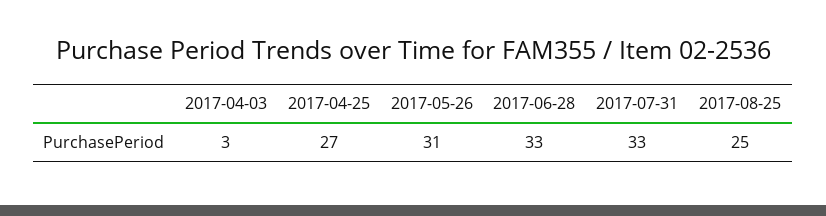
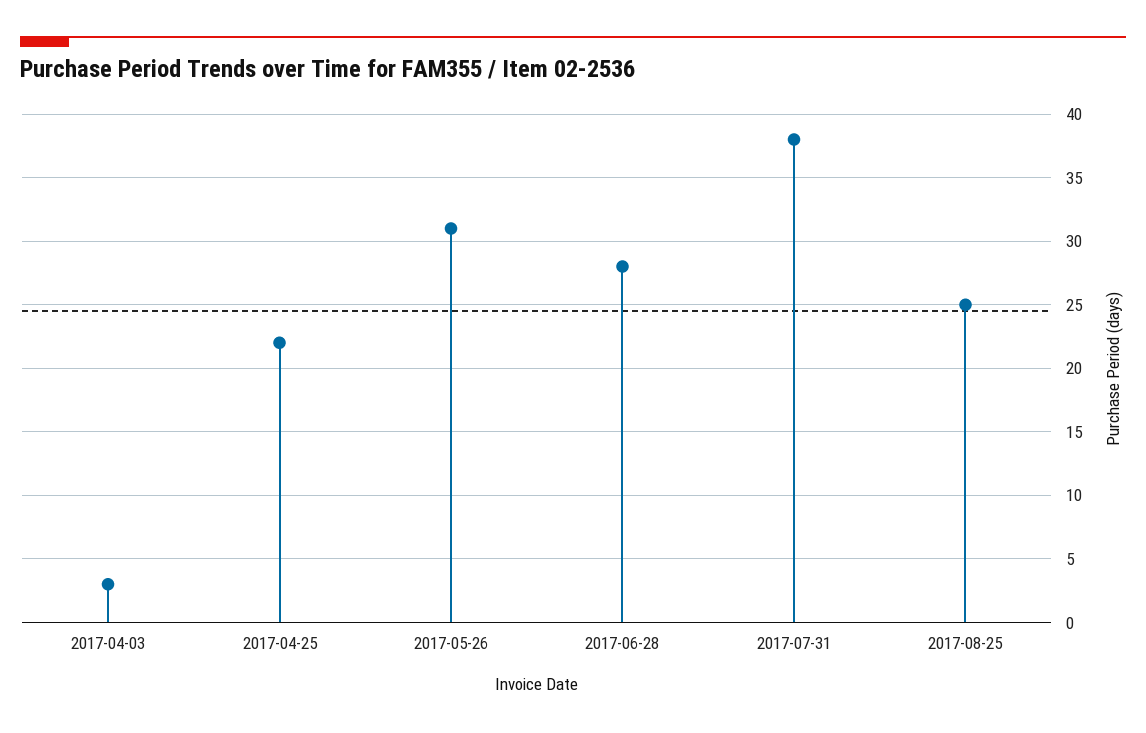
2017-04-25: 27 -> 22
2017-06-28: 33 -> 28
2017-07-31: 33 -> 38

